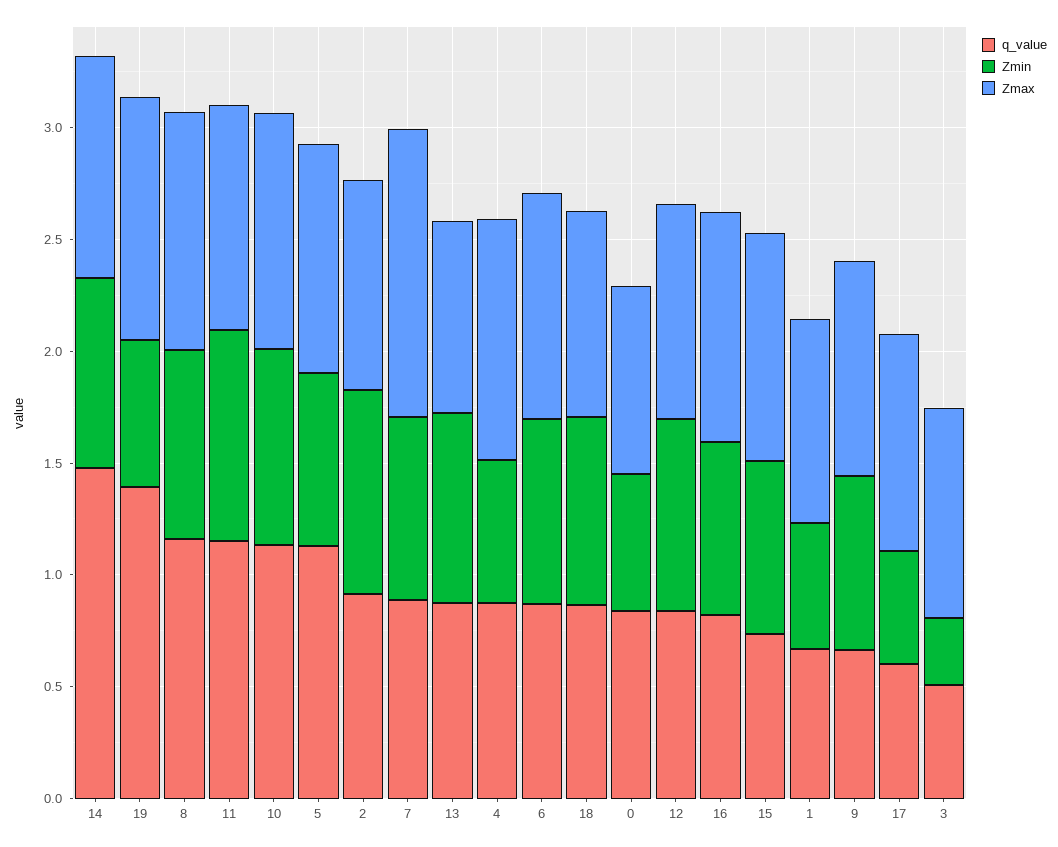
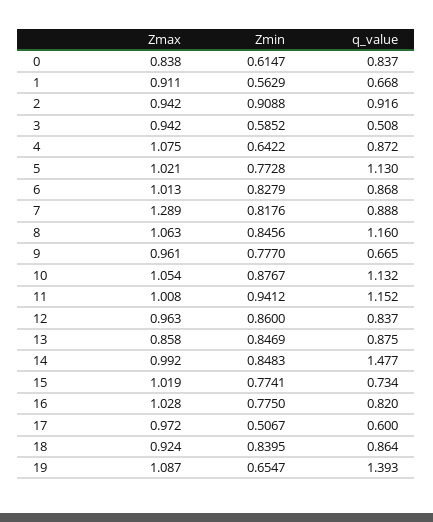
Zmin, 3: 0.3 -> 0.5852

